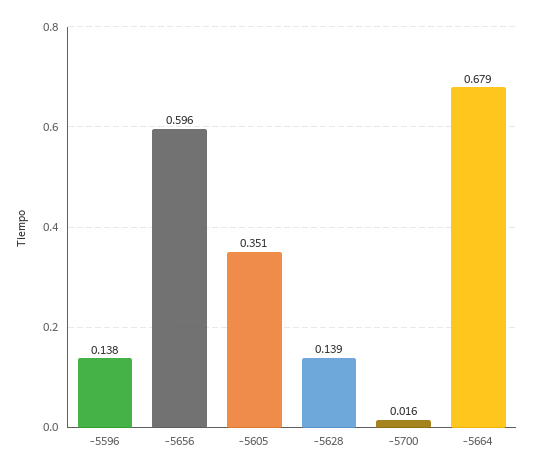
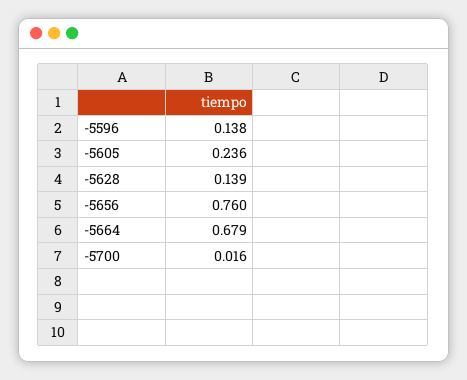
-5656: 0.596 -> 0.76
-5605: 0.351 -> 0.236

